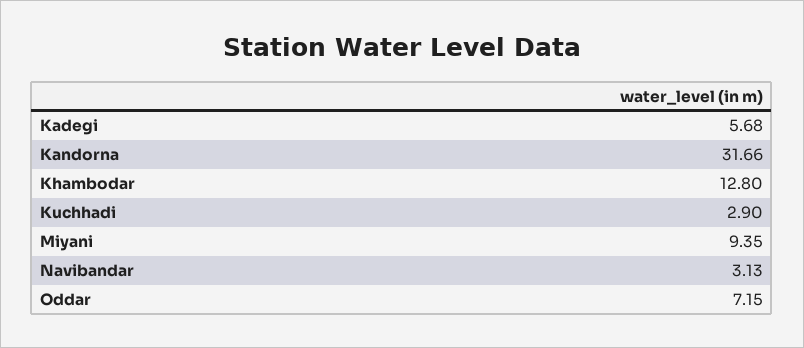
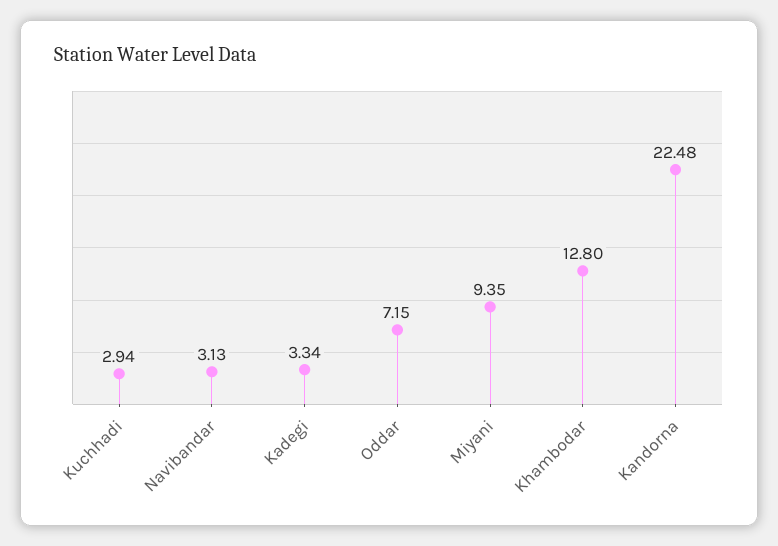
Kadegi: 5.68 -> 3.34
Kandorna: 31.66 -> 22.48
Kuchhadi: 2.9 -> 2.94

